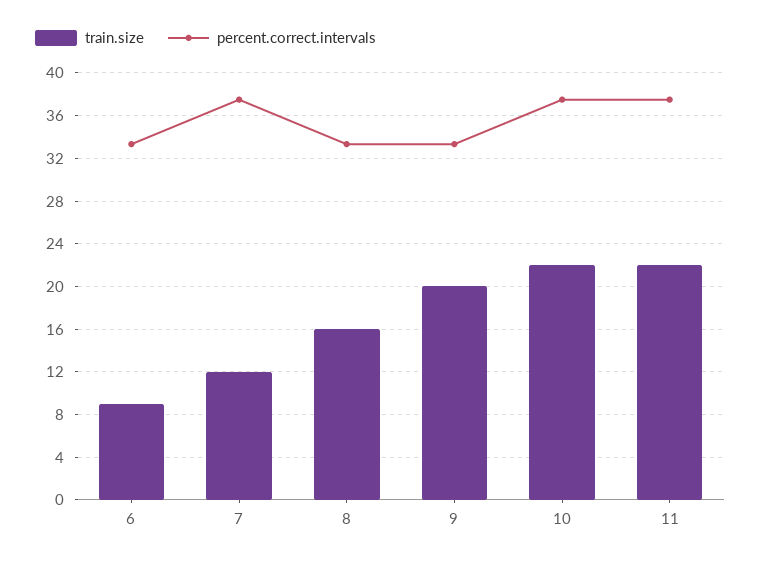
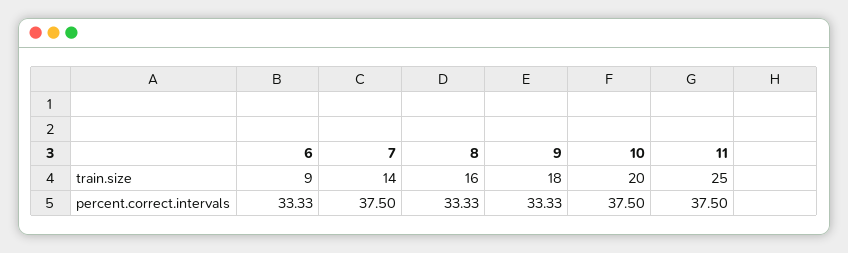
train.size, 7: 12 -> 14
train.size, 9: 20 -> 18
train.size, 10: 22 -> 20
train.size, 11: 22 -> 25

